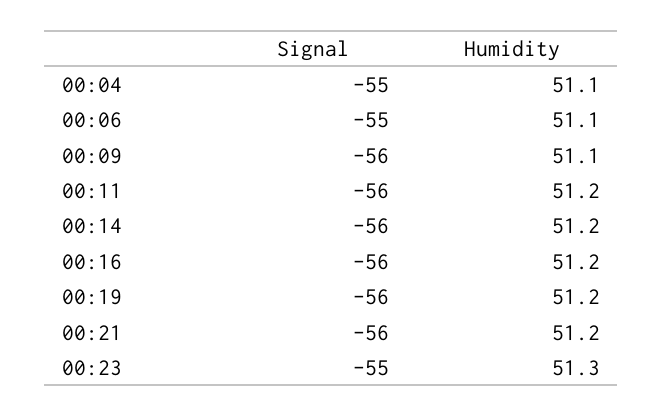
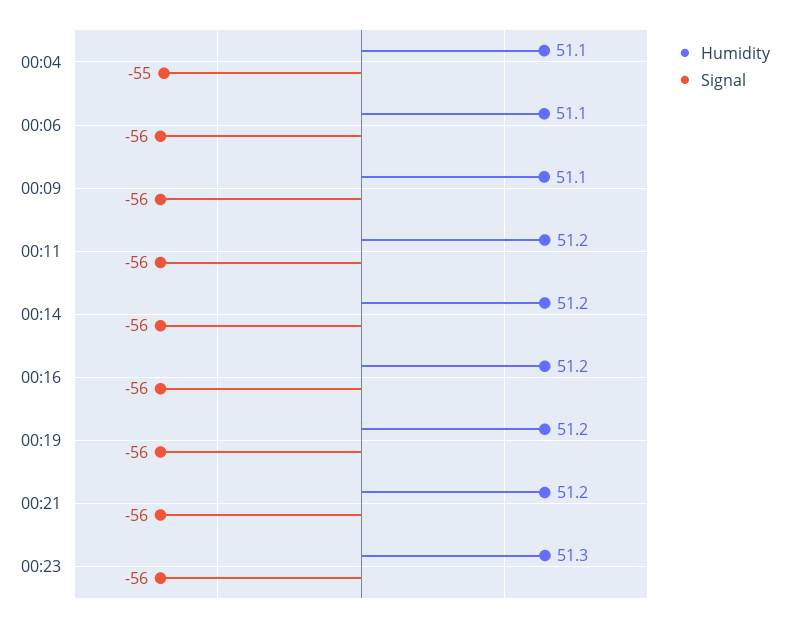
Signal, 00:06: -55 -> -56
Signal, 00:23: -55 -> -56

